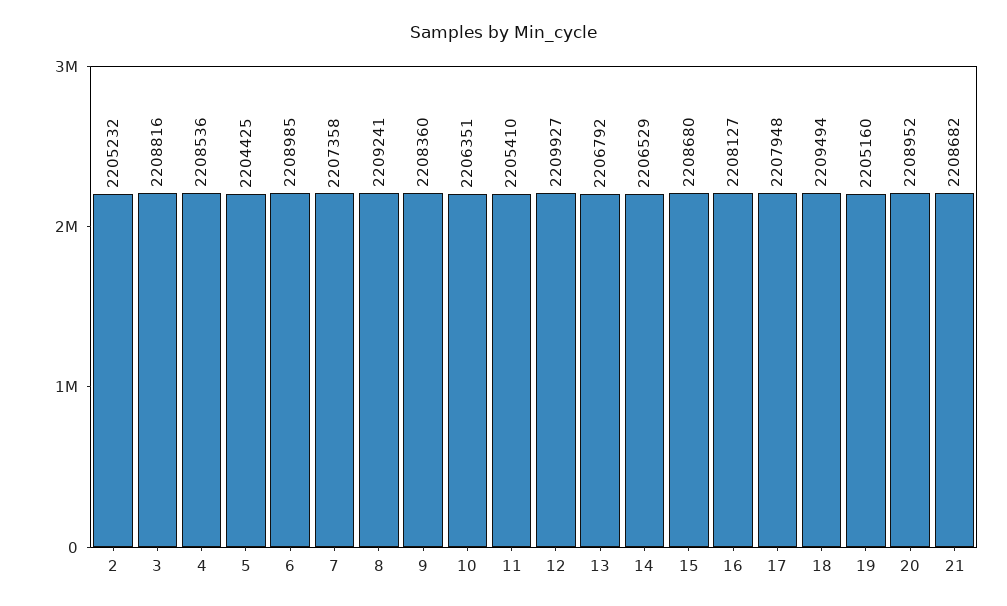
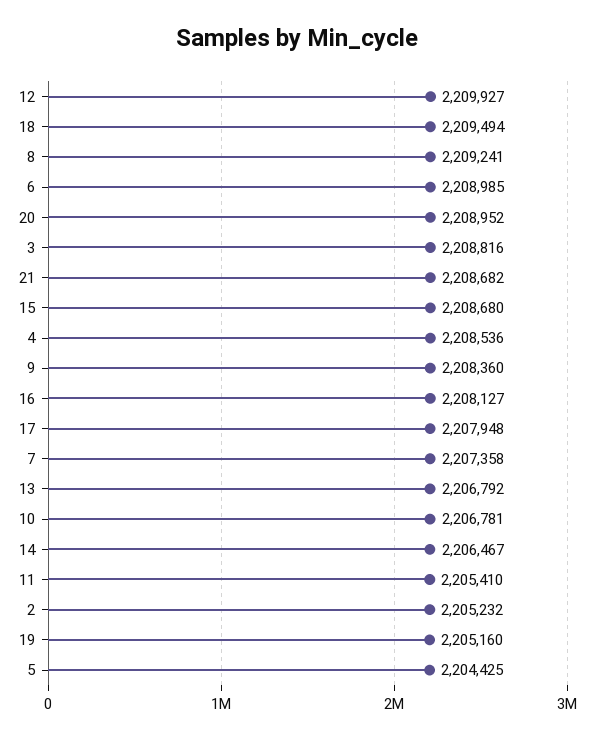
10: 2206351 -> 2206781
14: 2206529 -> 2206467

